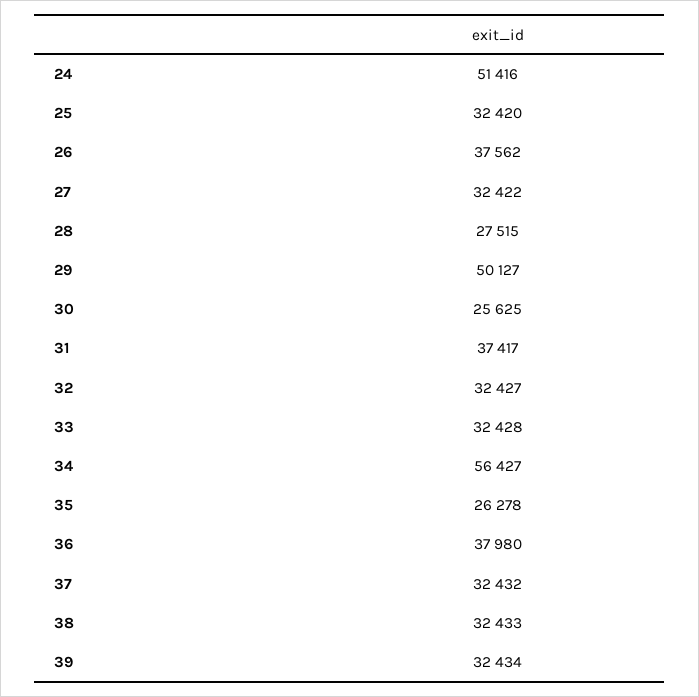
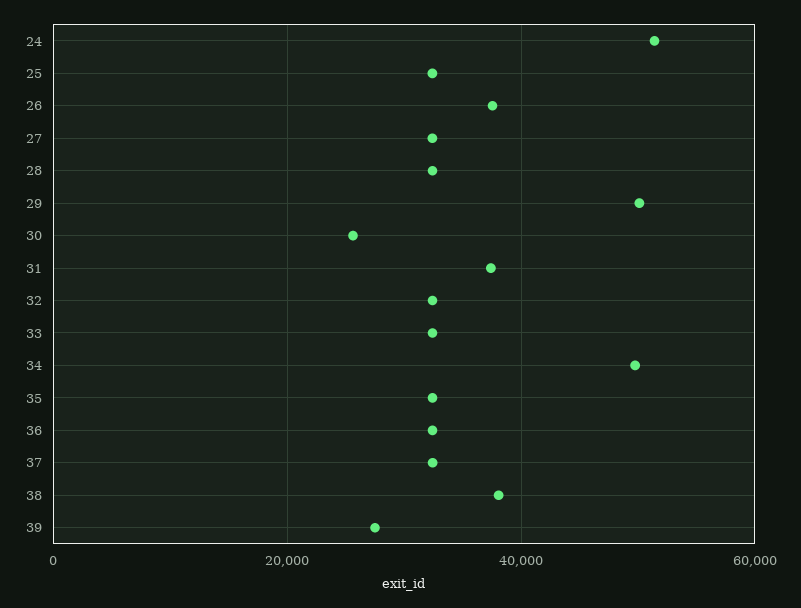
28: 27515 -> 32000
34: 56427 -> 50000
35: 26278 -> 32000
36: 37980 -> 32000
38: 32433 -> 38000
39: 32434 -> 28000

